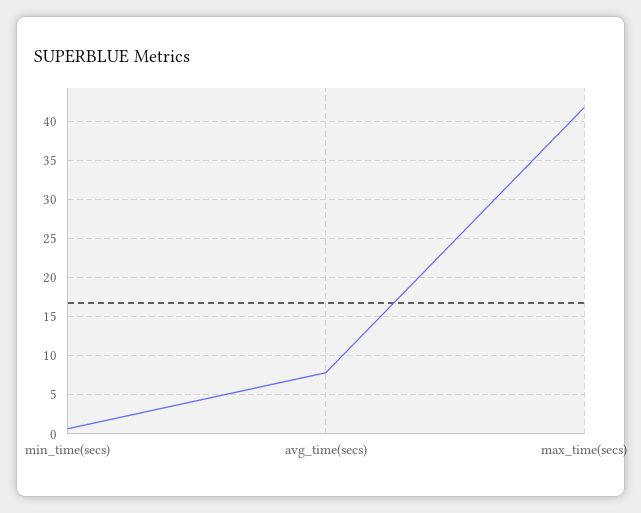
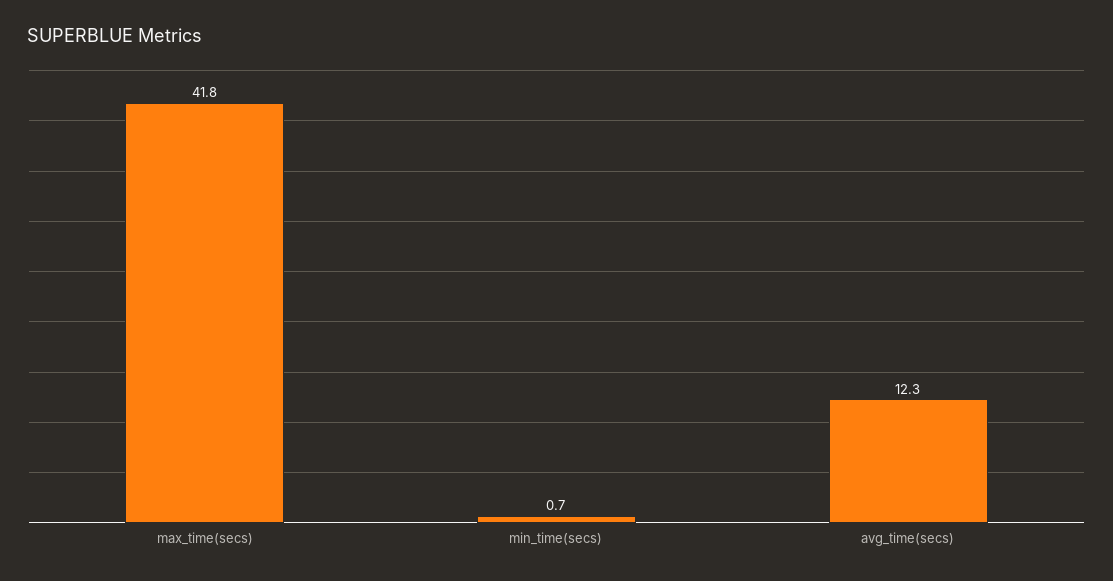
avg_time(secs): 8 -> 12.3

